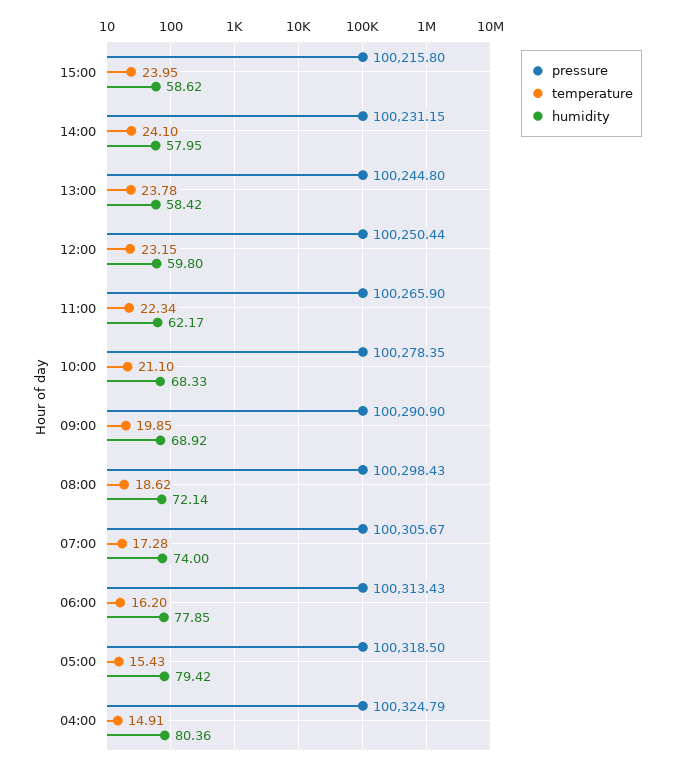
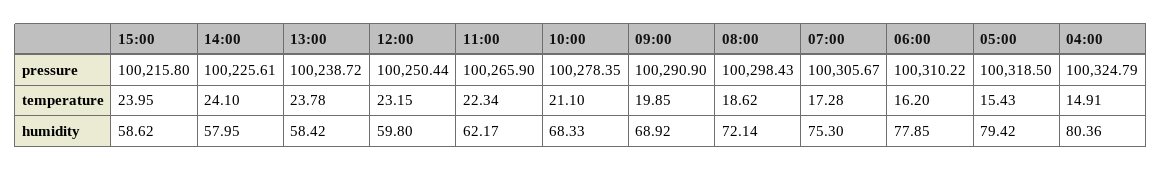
pressure, 14:00: 100231.15 -> 100225.61
pressure, 13:00: 100244.8 -> 100238.72
humidity, 07:00: 74 -> 75.3
pressure, 06:00: 100313.43 -> 100310.22

